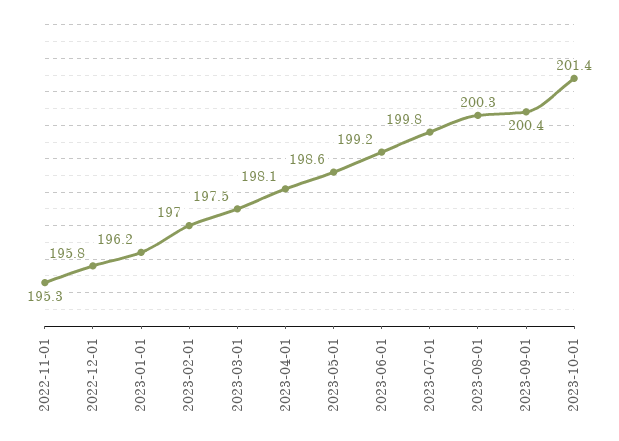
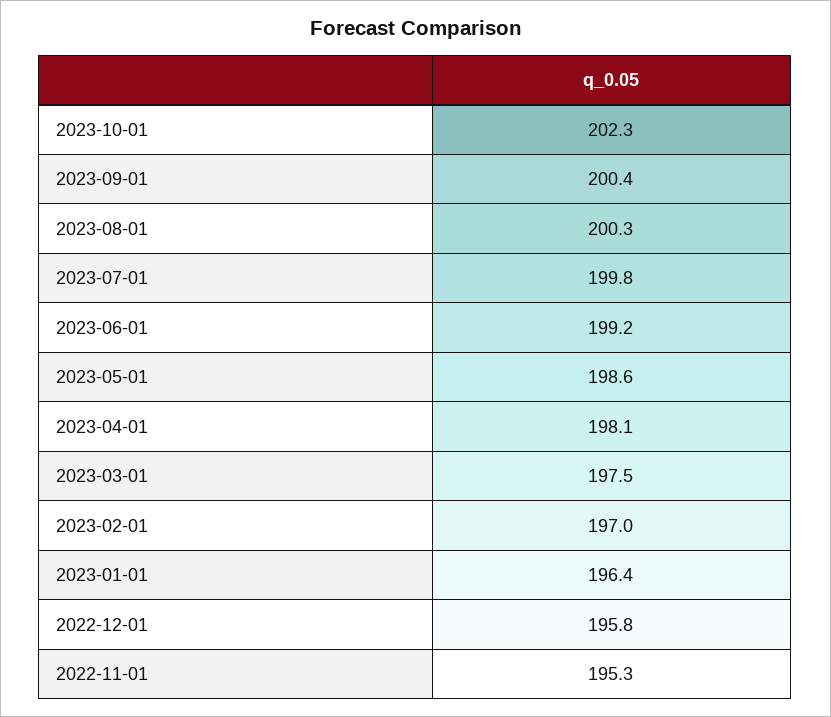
2023-01-01: 196.2 -> 196.4
2023-10-01: 201.4 -> 202.3

